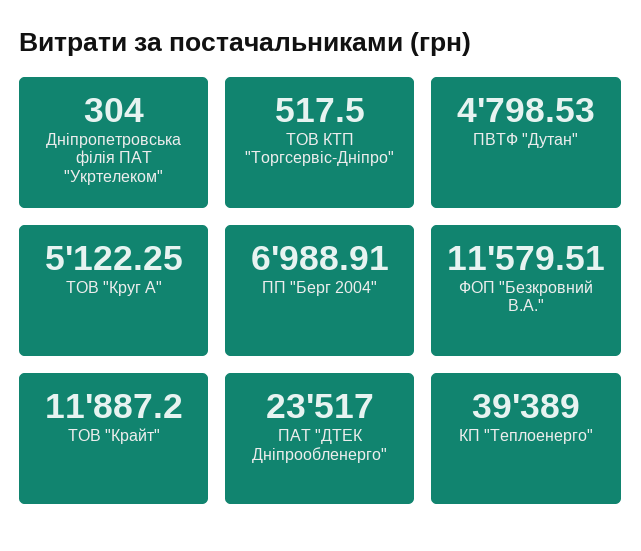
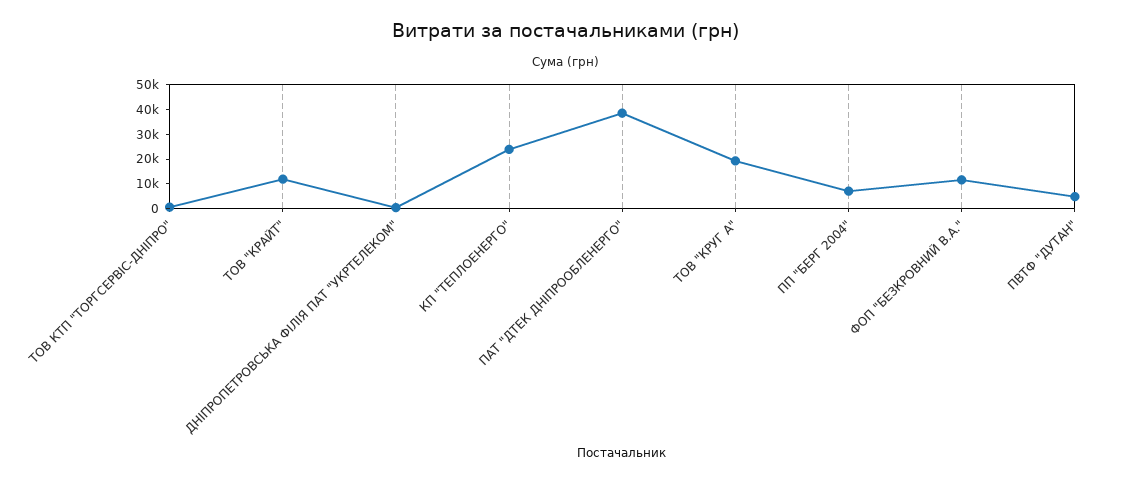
ТОВ "Круг А": 5122.25 -> 20000
ПАТ "ДТЕК Дніпрообленерго": 23517 -> 40000
КП "Теплоенерго": 39389 -> 25000

